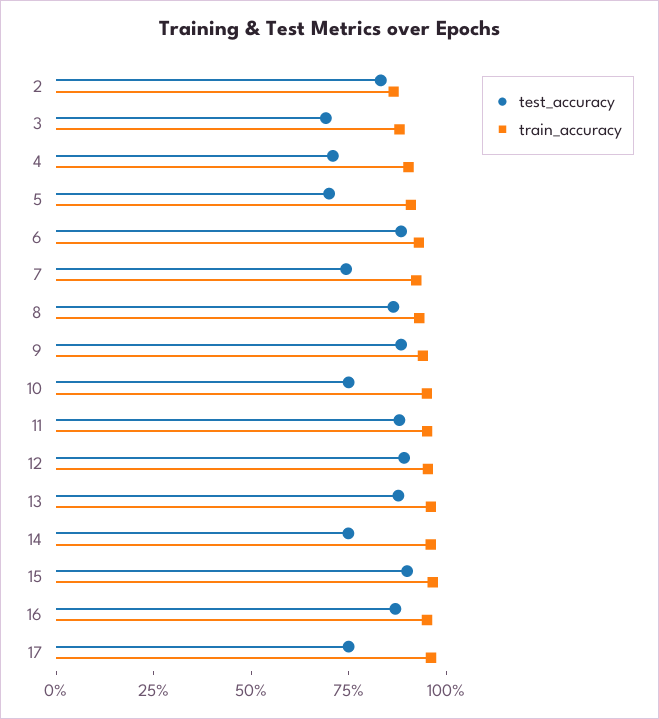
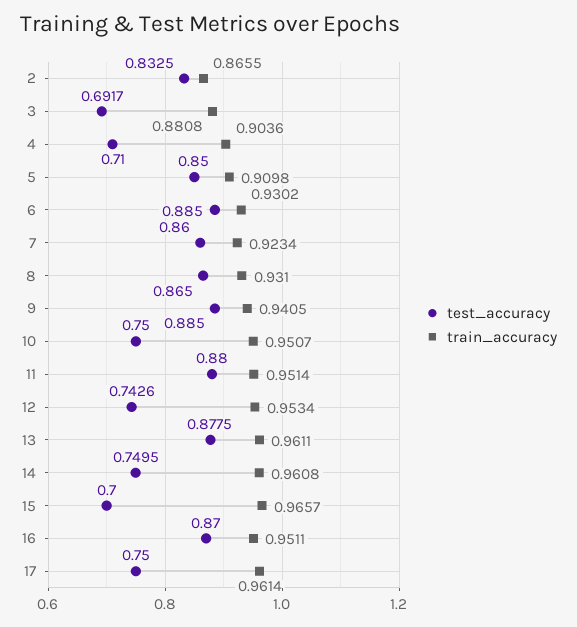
test_accuracy, 5: 0.7 -> 0.85
test_accuracy, 7: 0.75 -> 0.86
test_accuracy, 12: 0.9 -> 0.7426
test_accuracy, 15: 0.9 -> 0.7

